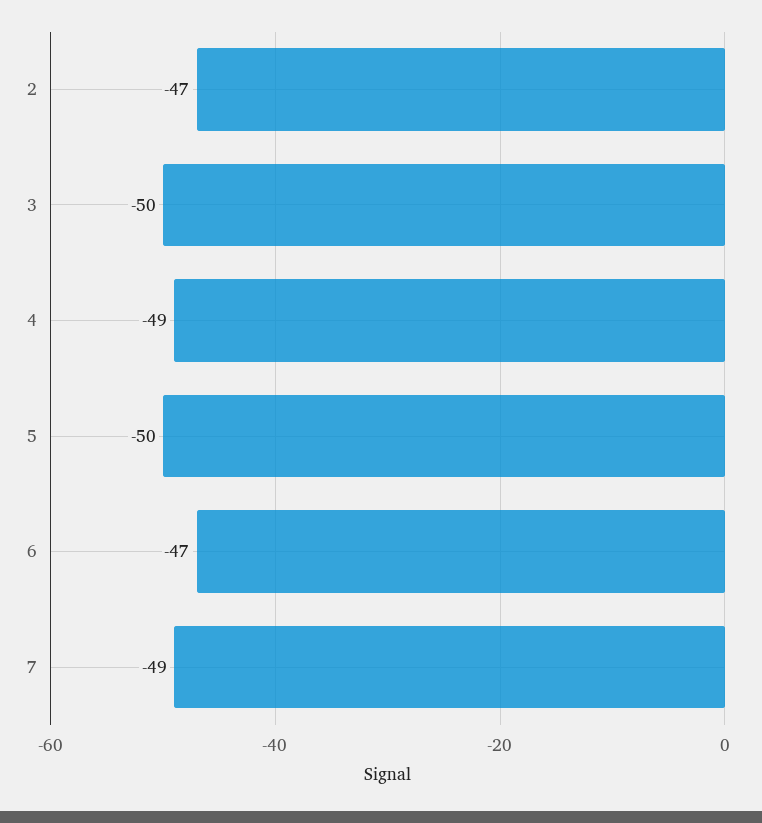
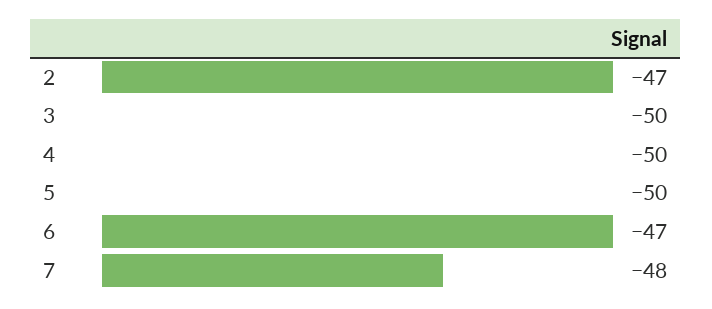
4: -49 -> -50
7: -49 -> -48

